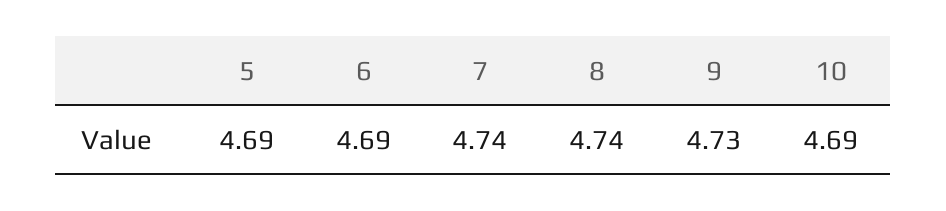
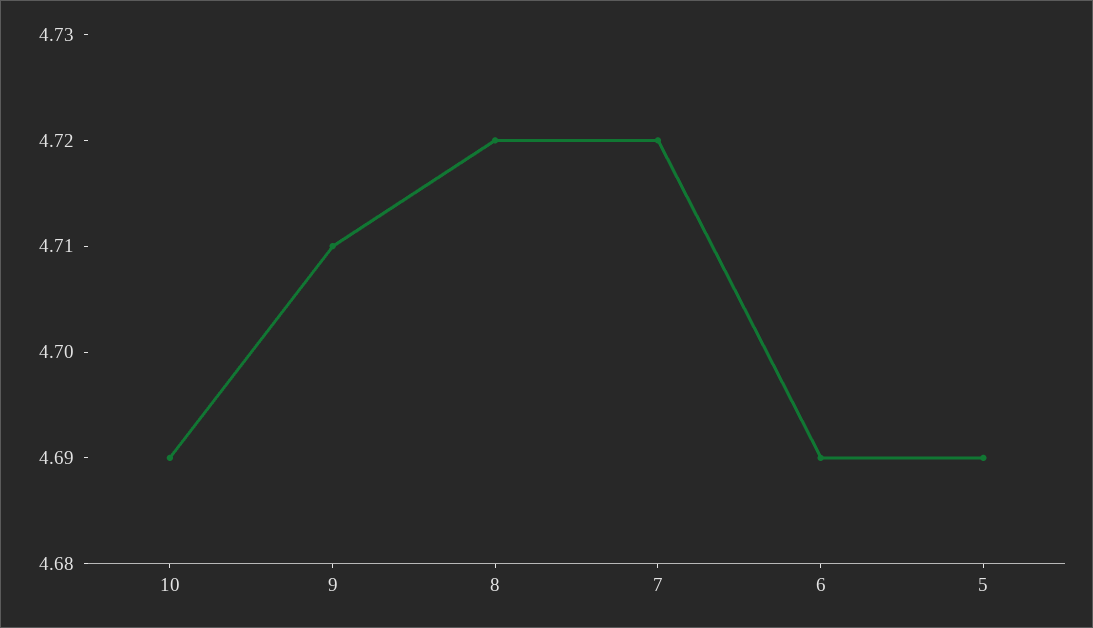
7: 4.74 -> 4.72
8: 4.74 -> 4.72
9: 4.73 -> 4.71

